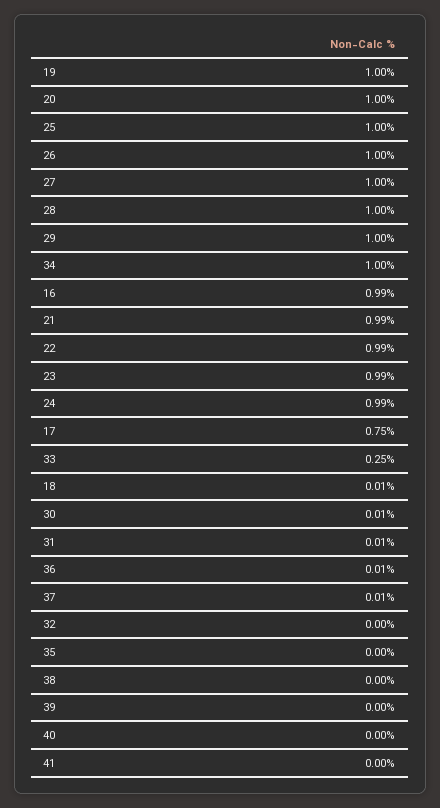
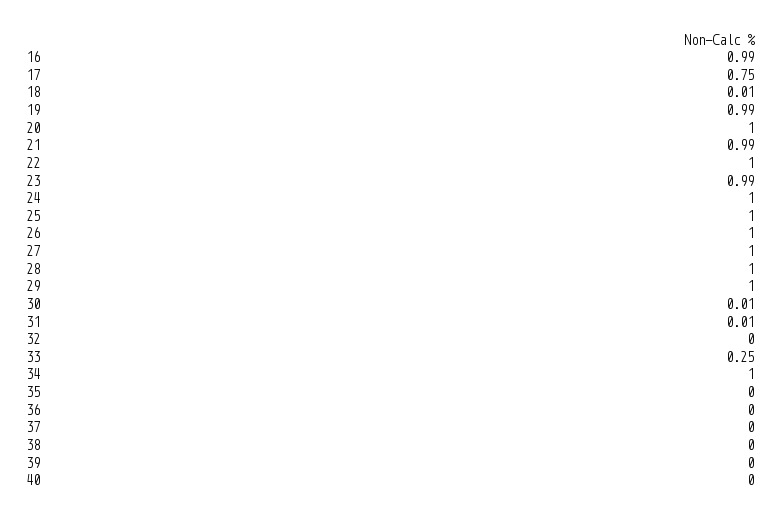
19: 1 -> 0.99
22: 0.99 -> 1
24: 0.99 -> 1
36: 0.01 -> 0
37: 0.01 -> 0
41: 0 -> none

